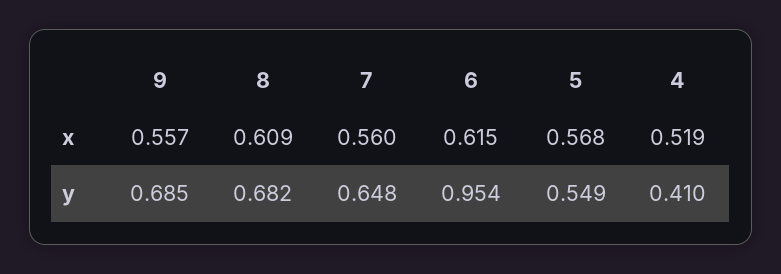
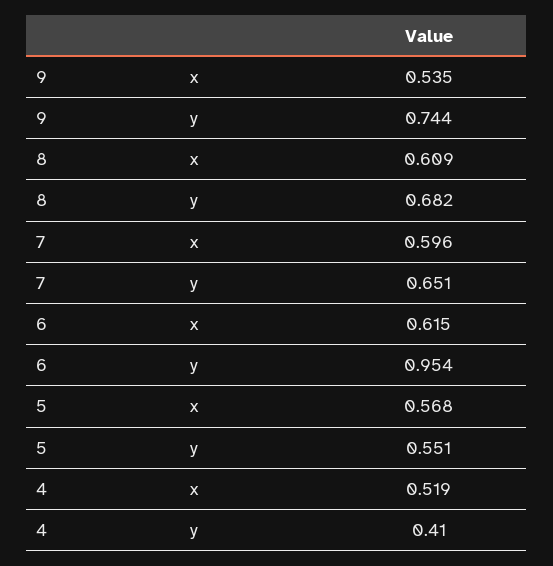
9, x: 0.557 -> 0.535
7, x: 0.56 -> 0.596
9, y: 0.685 -> 0.744
7, y: 0.648 -> 0.651
5, y: 0.549 -> 0.551

